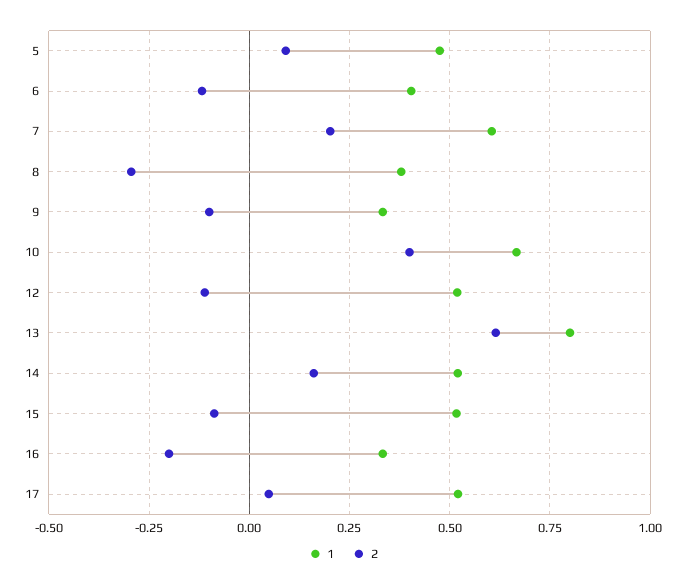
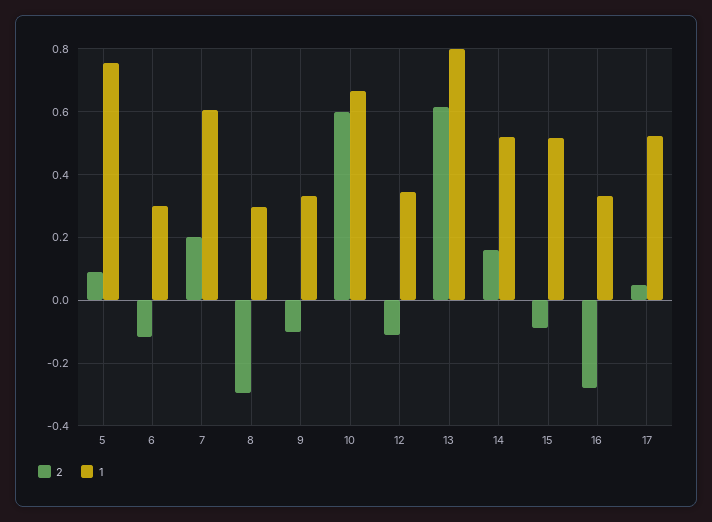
1, 5: 0.475 -> 0.76
1, 6: 0.4 -> 0.3
1, 8: 0.375 -> 0.3
2, 10: 0.4 -> 0.6
1, 12: 0.525 -> 0.34
2, 16: -0.2 -> -0.28

